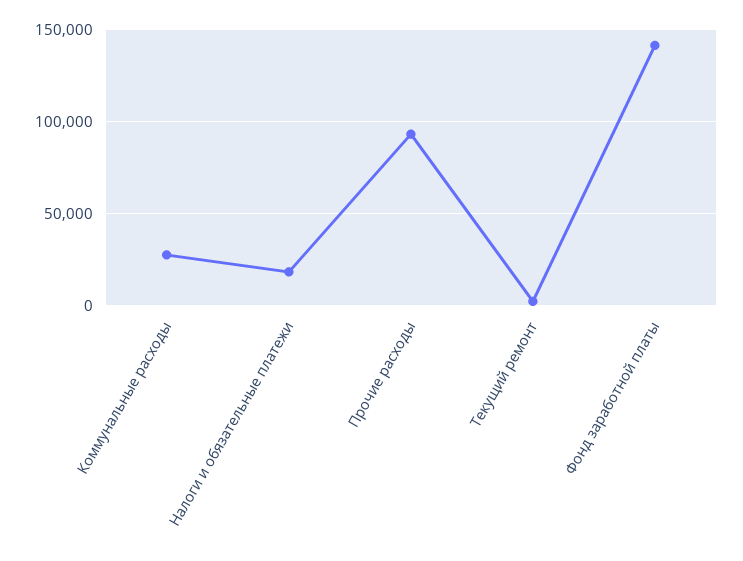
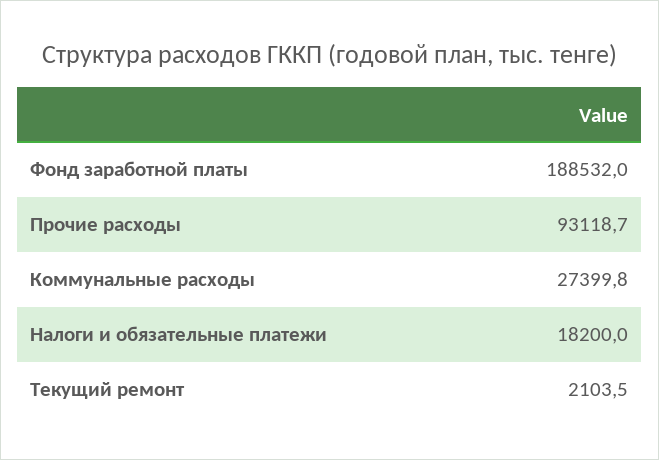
Фонд заработной платы: 140000 -> 188532

